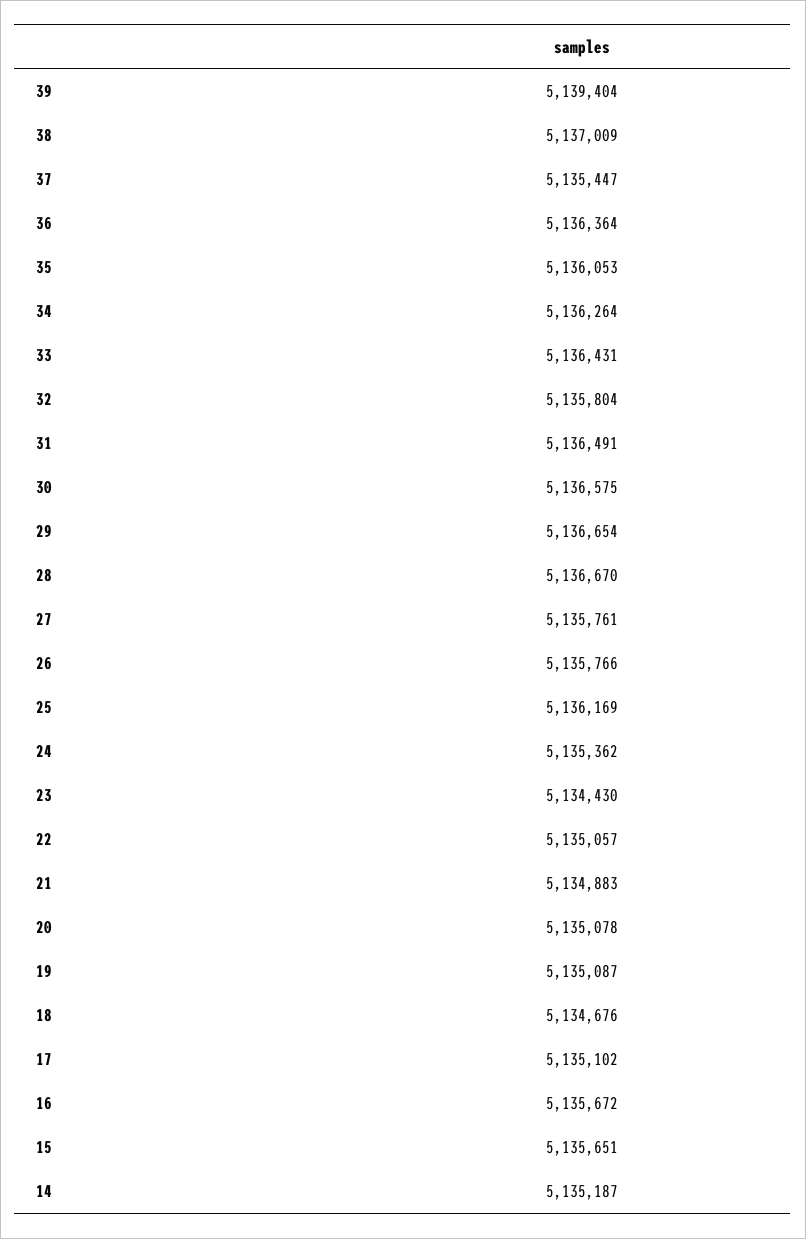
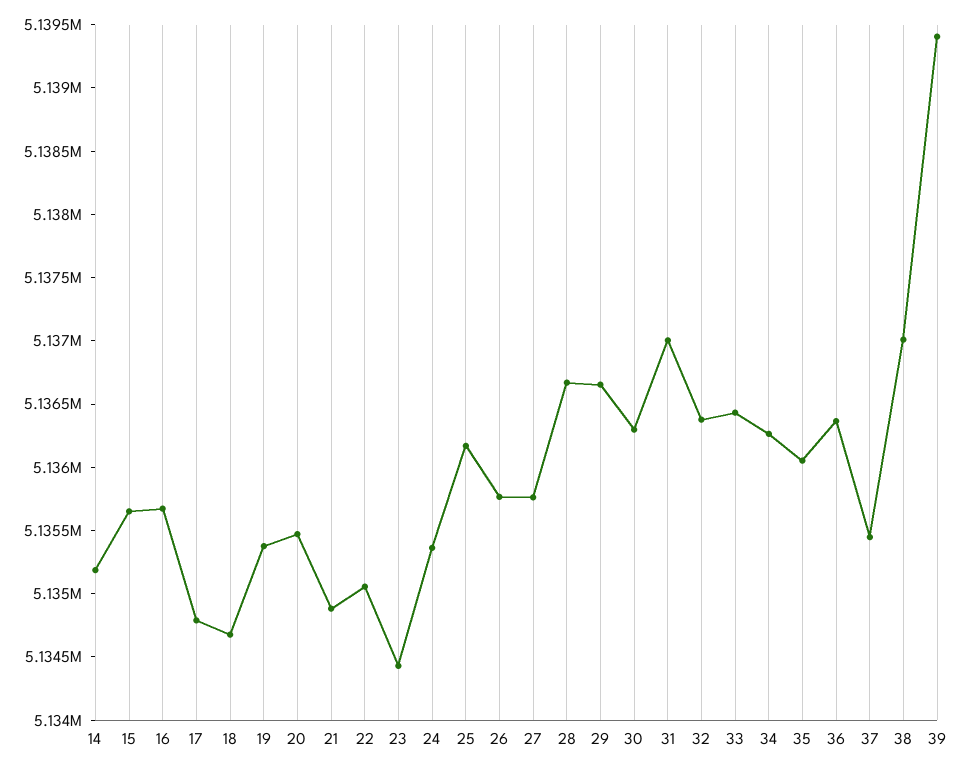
32: 5135804 -> 5136400
31: 5136491 -> 5137000
30: 5136575 -> 5136300
20: 5135078 -> 5135500
19: 5135087 -> 5135400
17: 5135102 -> 5134800

